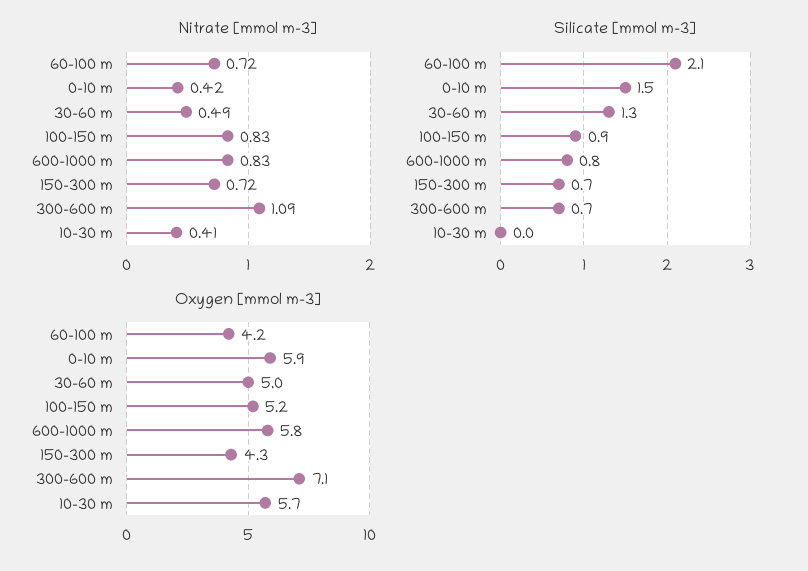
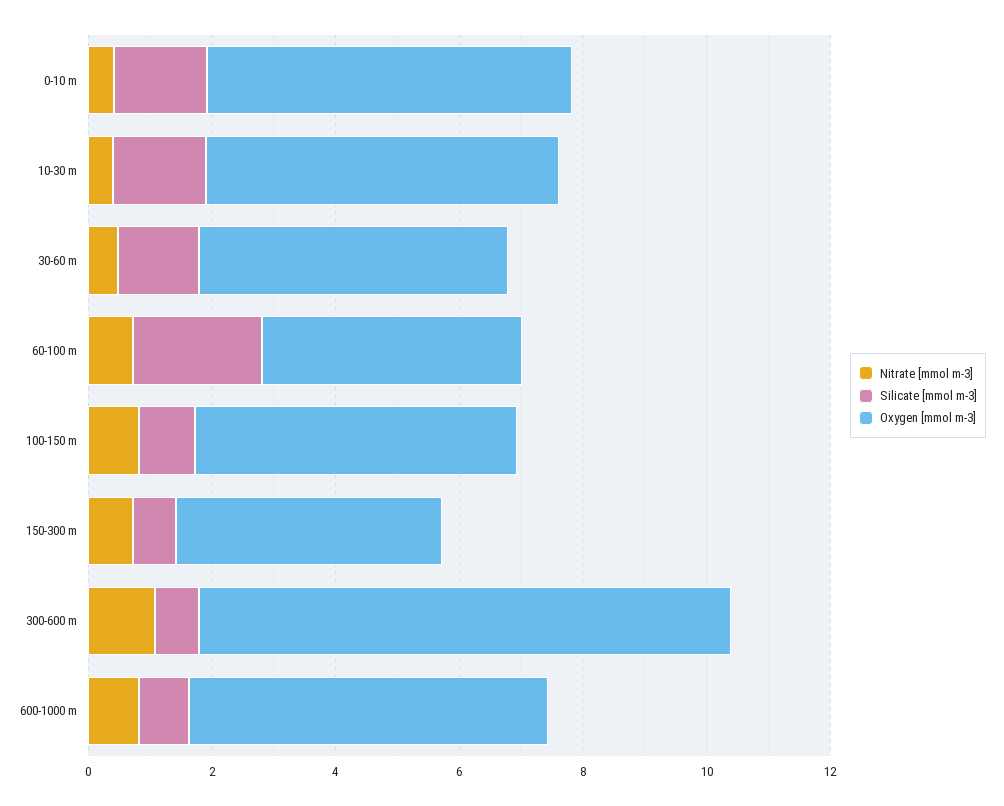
Silicate [mmol m-3], 10-30 m: 0 -> 1.5
Oxygen [mmol m-3], 300-600 m: 7.1 -> 8.5

